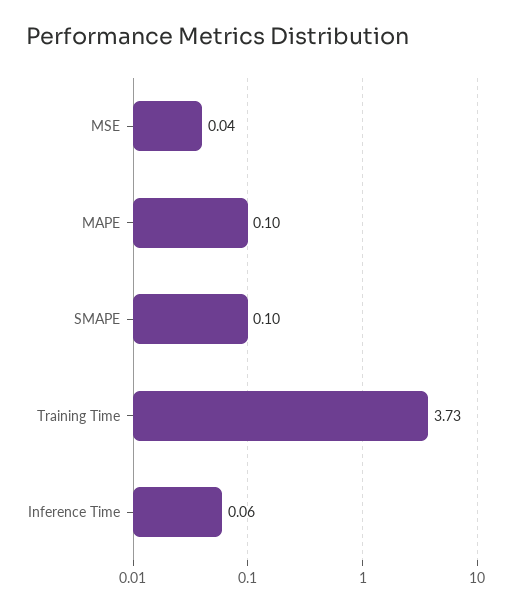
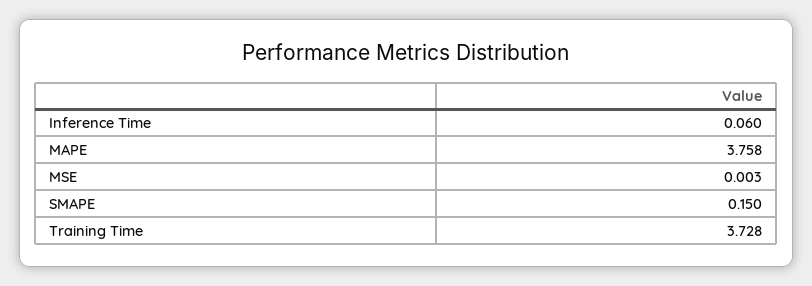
MSE: 0.04 -> 0.003
MAPE: 0.1 -> 3.758
SMAPE: 0.1 -> 0.15

